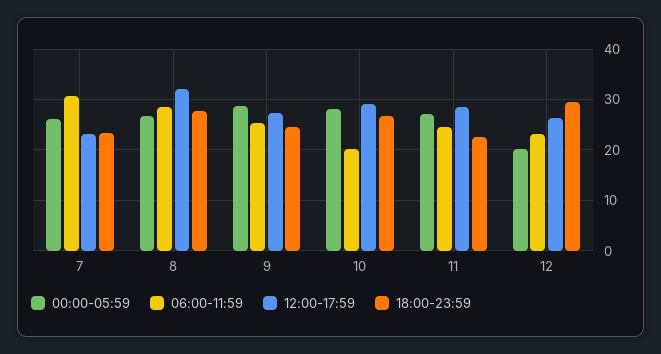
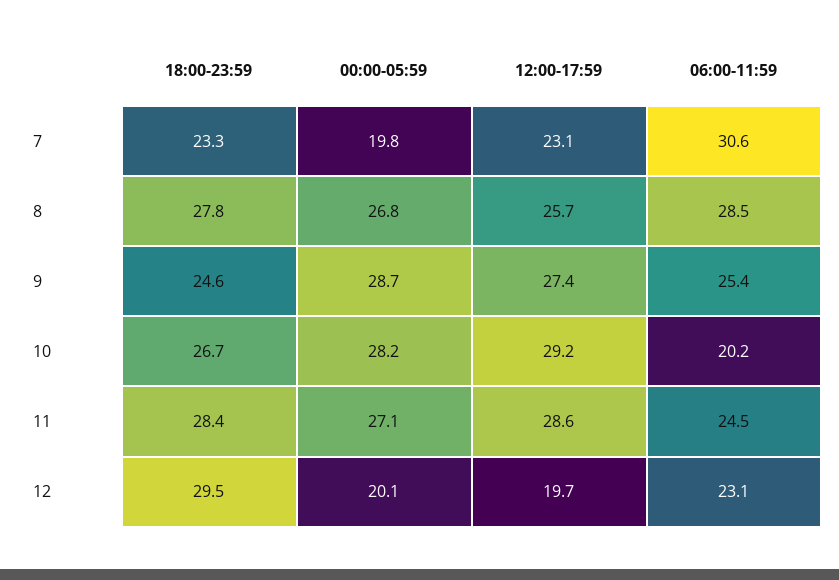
00:00-05:59, 7: 26 -> 19.8
12:00-17:59, 8: 32 -> 25.7
18:00-23:59, 11: 22 -> 28.4
12:00-17:59, 12: 26 -> 19.7

